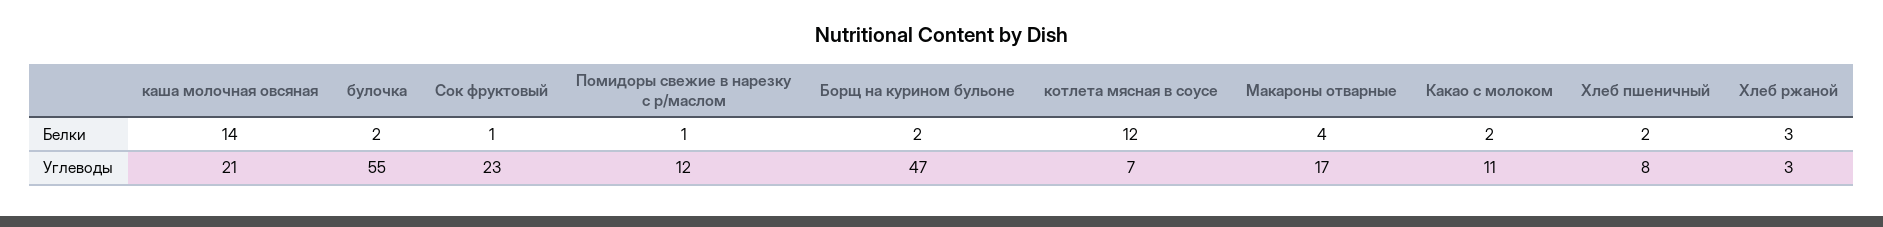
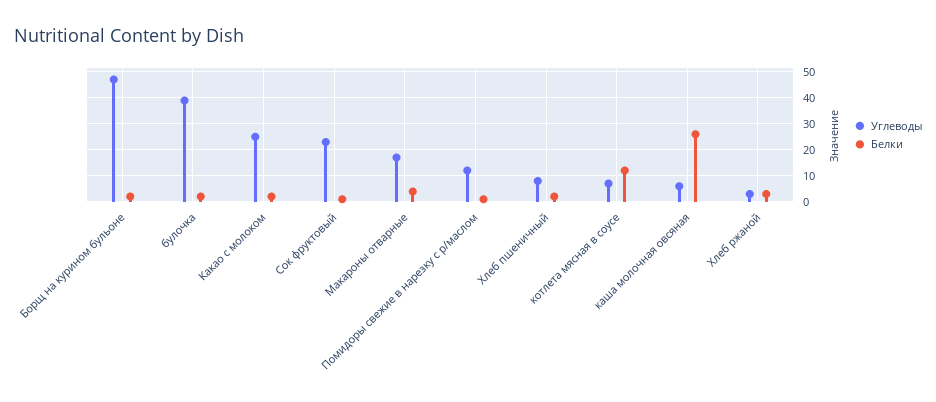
Белки, каша молочная овсяная: 14 -> 25
Углеводы, каша молочная овсяная: 21 -> 5
Углеводы, булочка: 55 -> 40
Углеводы, Какао с молоком: 11 -> 25

